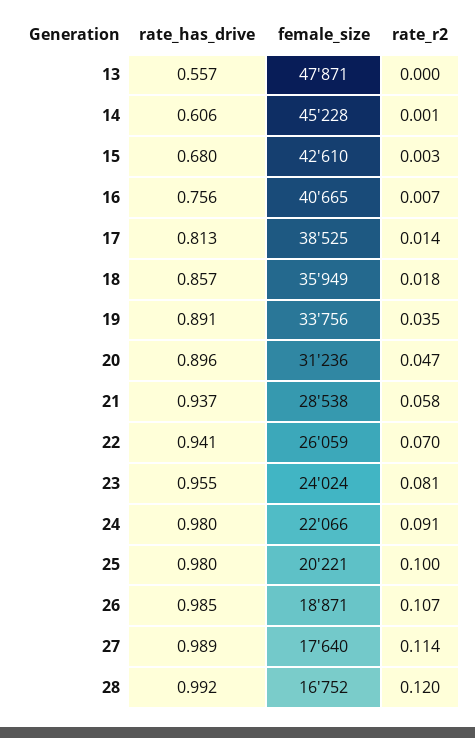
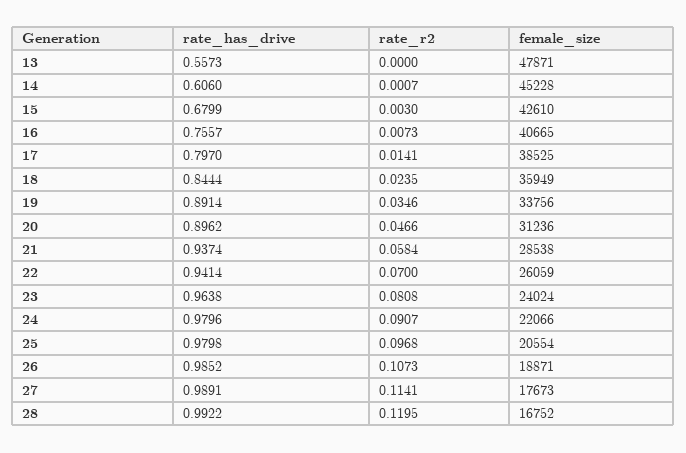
rate_has_drive, 17: 0.813 -> 0.797
rate_has_drive, 18: 0.857 -> 0.8444
rate_r2, 18: 0.018 -> 0.0235
rate_has_drive, 23: 0.955 -> 0.9638
female_size, 25: 20221 -> 20554
rate_r2, 25: 0.1 -> 0.0968
female_size, 27: 17640 -> 17673

